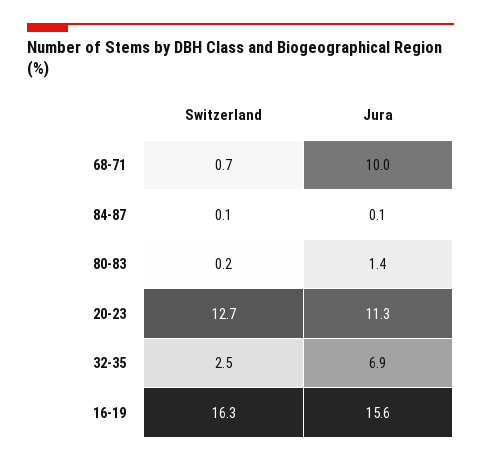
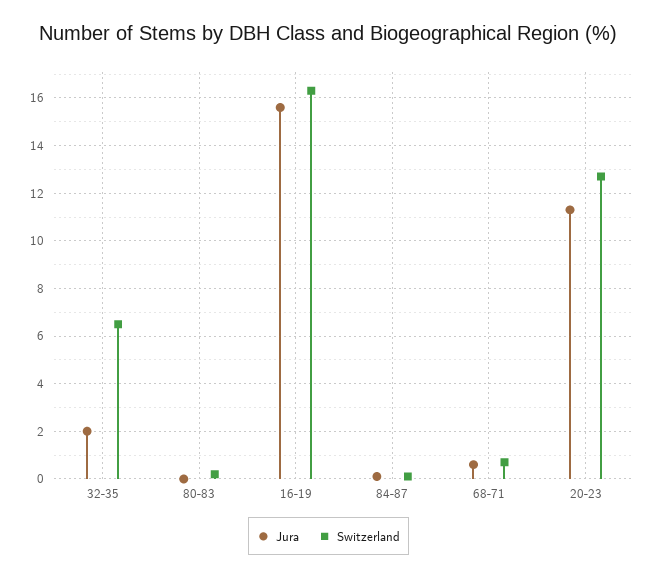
Jura, 68-71: 10 -> 0.5
Jura, 80-83: 1.4 -> 0
Switzerland, 32-35: 2.5 -> 6.5
Jura, 32-35: 6.9 -> 2

